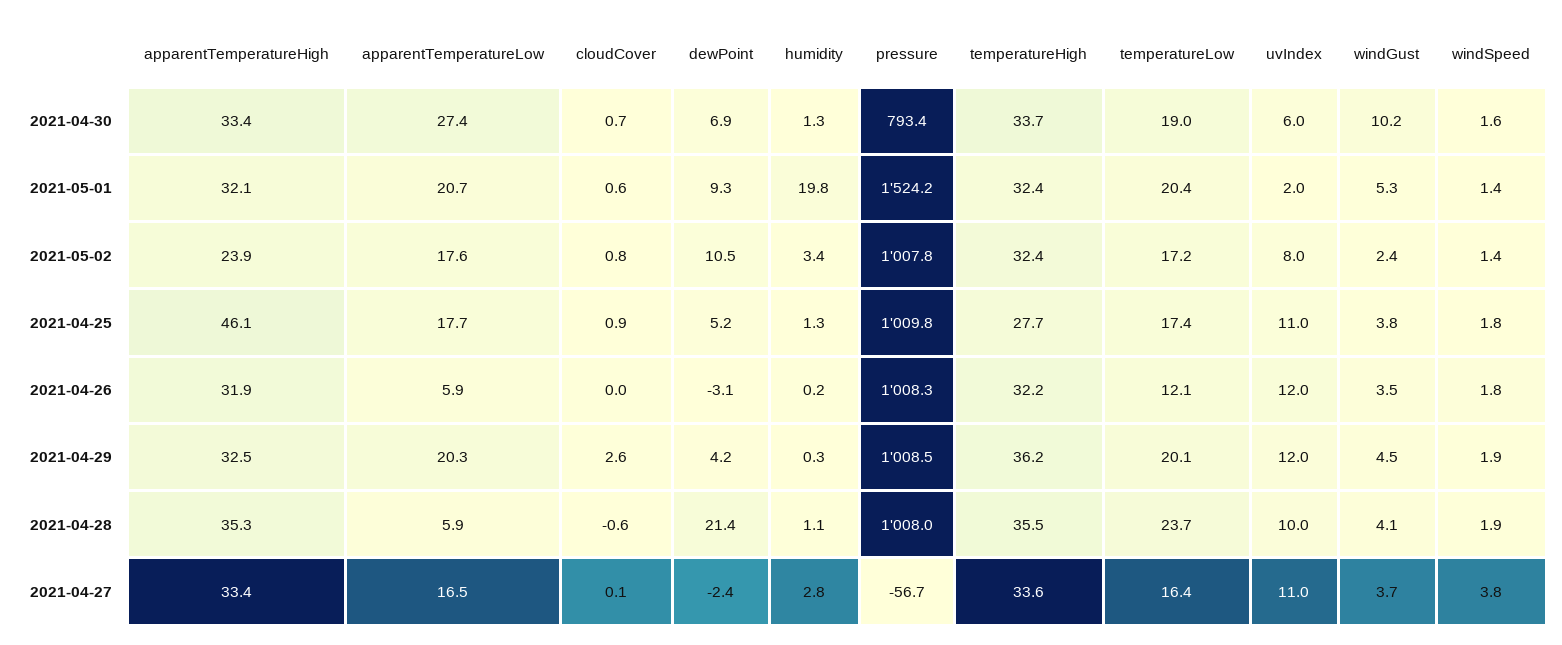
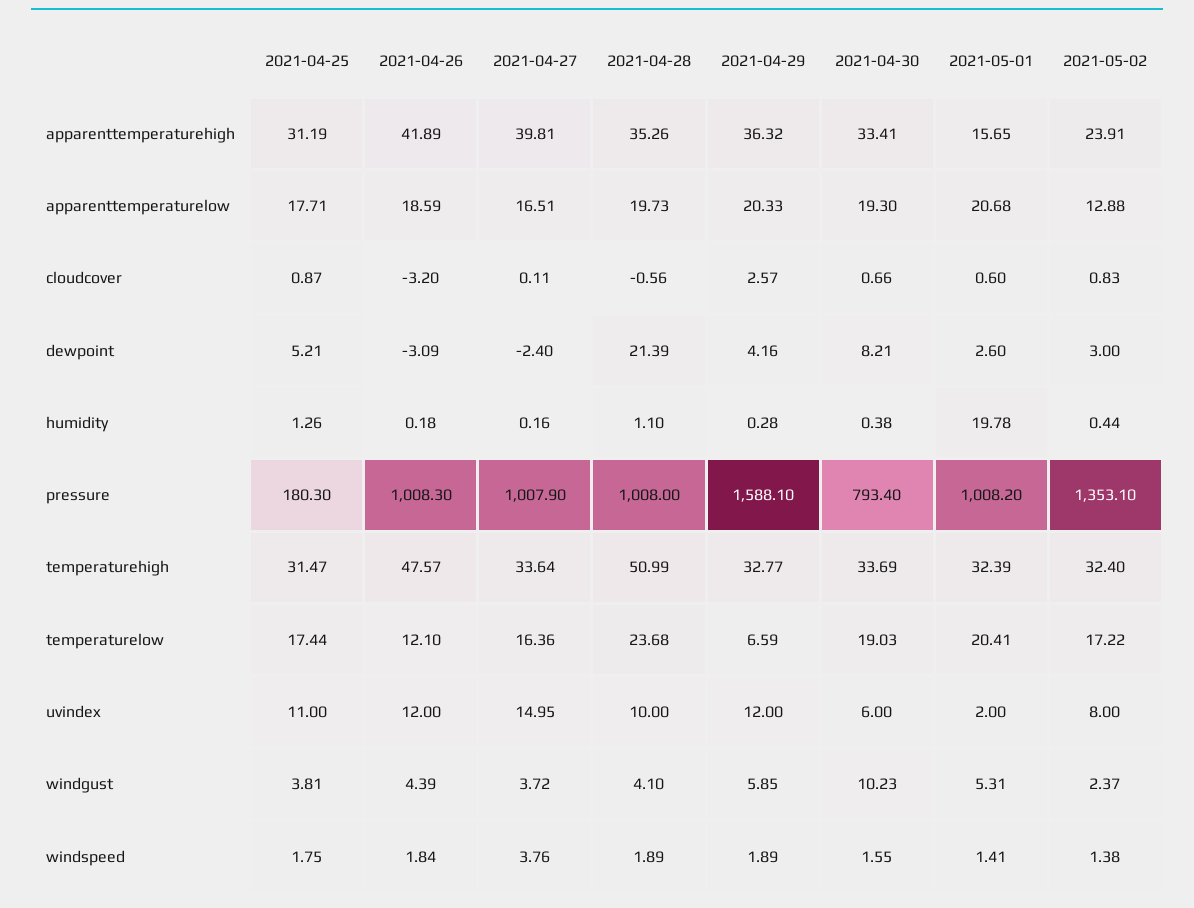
apparentTemperatureLow, 2021-04-30: 27.4 -> 19.3
dewPoint, 2021-04-30: 6.9 -> 8.21
humidity, 2021-04-30: 1.3 -> 0.38
apparentTemperatureHigh, 2021-05-01: 32.1 -> 15.65
dewPoint, 2021-05-01: 9.3 -> 2.6
pressure, 2021-05-01: 1524.2 -> 1008.2
apparentTemperatureLow, 2021-05-02: 17.6 -> 12.88
dewPoint, 2021-05-02: 10.5 -> 3
humidity, 2021-05-02: 3.4 -> 0.44
pressure, 2021-05-02: 1007.8 -> 1353.1
apparentTemperatureHigh, 2021-04-25: 46.1 -> 31.19
pressure, 2021-04-25: 1009.8 -> 180.3
temperatureHigh, 2021-04-25: 27.7 -> 31.47
apparentTemperatureHigh, 2021-04-26: 31.9 -> 41.89
apparentTemperatureLow, 2021-04-26: 5.9 -> 18.59
cloudCover, 2021-04-26: 0 -> -3.2
temperatureHigh, 2021-04-26: 32.2 -> 47.57
windGust, 2021-04-26: 3.5 -> 4.39
apparentTemperatureHigh, 2021-04-29: 32.5 -> 36.32
pressure, 2021-04-29: 1008.5 -> 1588.1
temperatureHigh, 2021-04-29: 36.2 -> 32.77
temperatureLow, 2021-04-29: 20.1 -> 6.59
windGust, 2021-04-29: 4.5 -> 5.85
apparentTemperatureLow, 2021-04-28: 5.9 -> 19.73
temperatureHigh, 2021-04-28: 35.5 -> 50.99
apparentTemperatureHigh, 2021-04-27: 33.4 -> 39.81
humidity, 2021-04-27: 2.8 -> 0.16
pressure, 2021-04-27: -56.7 -> 1007.9
uvIndex, 2021-04-27: 11 -> 14.95

